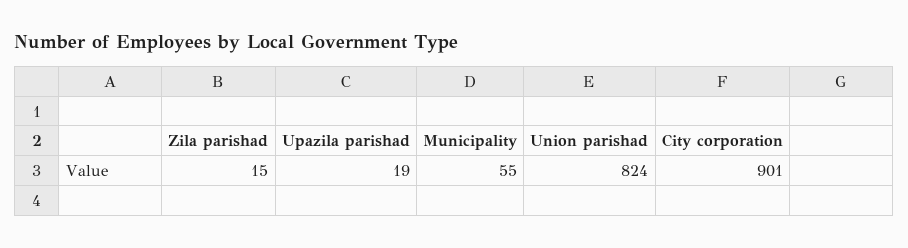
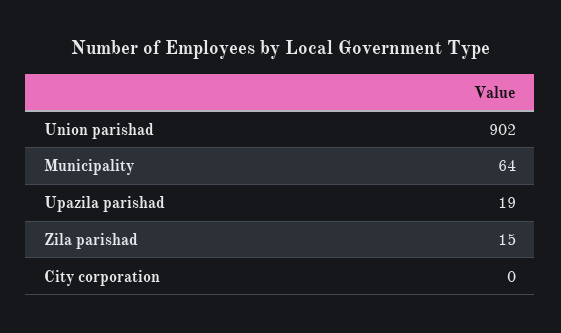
Municipality: 55 -> 64
Union parishad: 824 -> 902
City corporation: 901 -> 0

